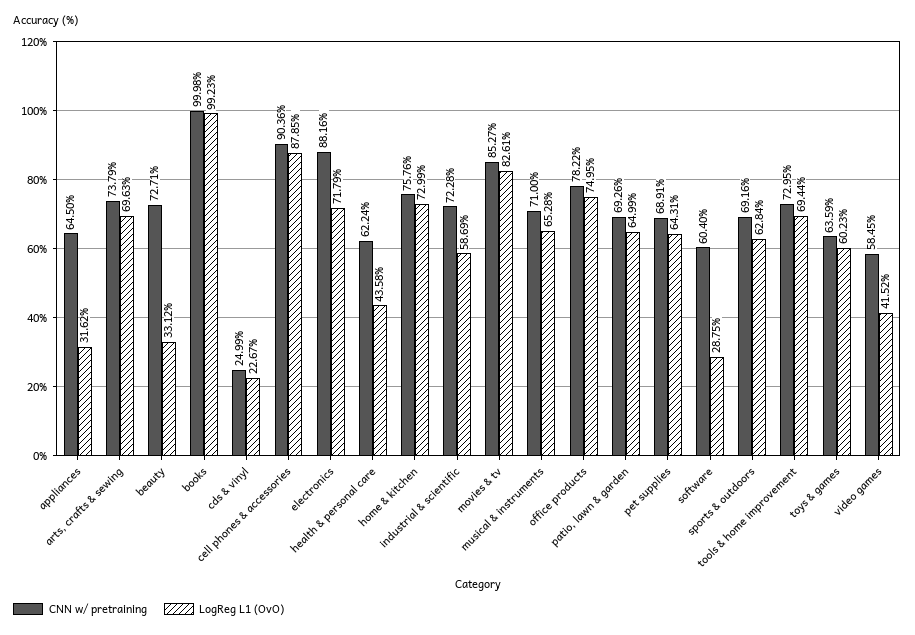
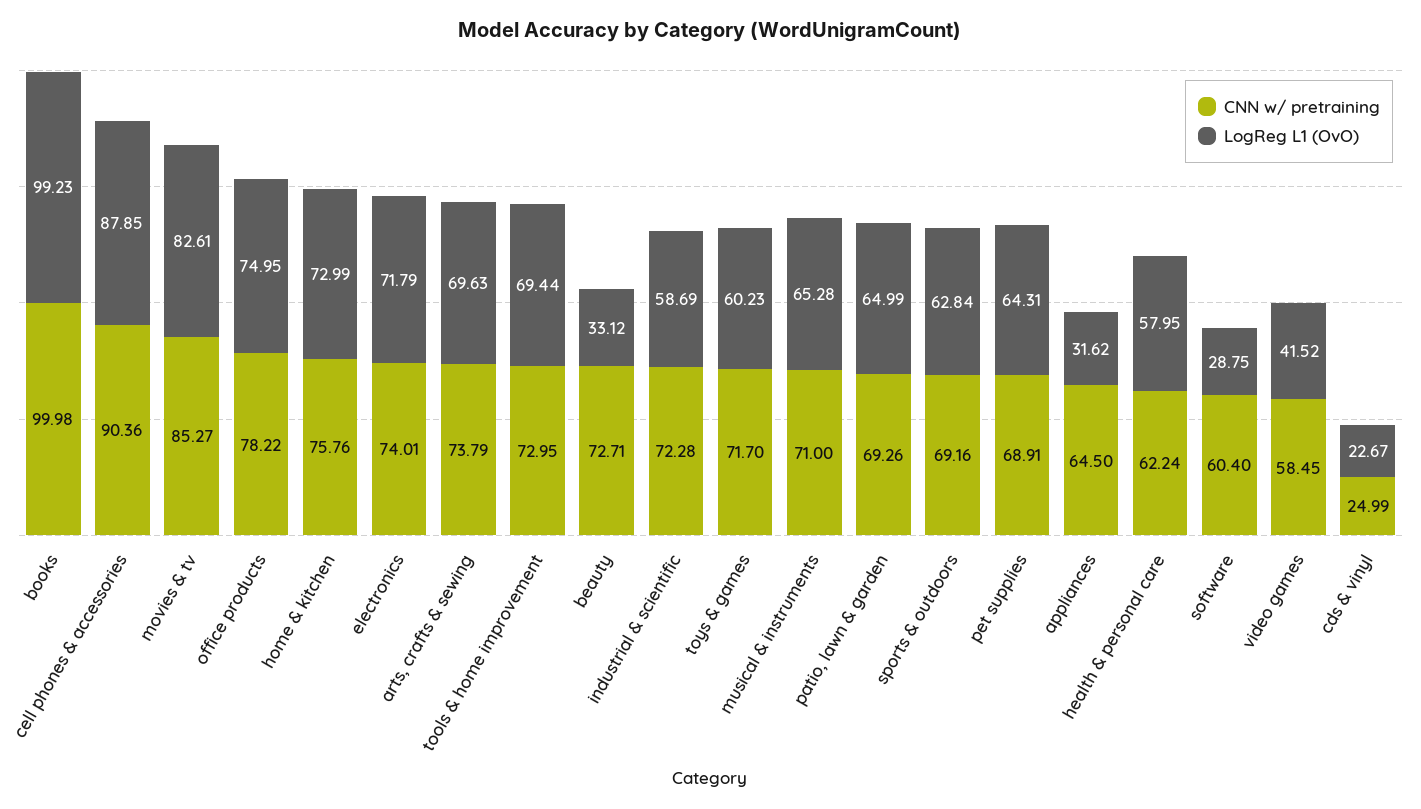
CNN w/ pretraining, electronics: 88.16 -> 74.01
LogReg L1 (OvO), health & personal care: 43.58 -> 57.95
CNN w/ pretraining, toys & games: 63.59 -> 71.7

